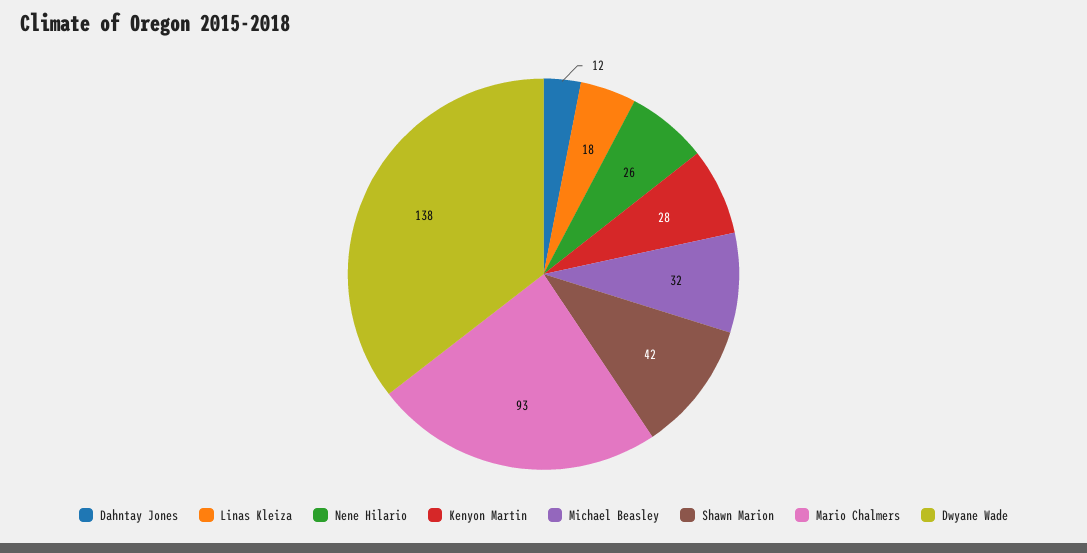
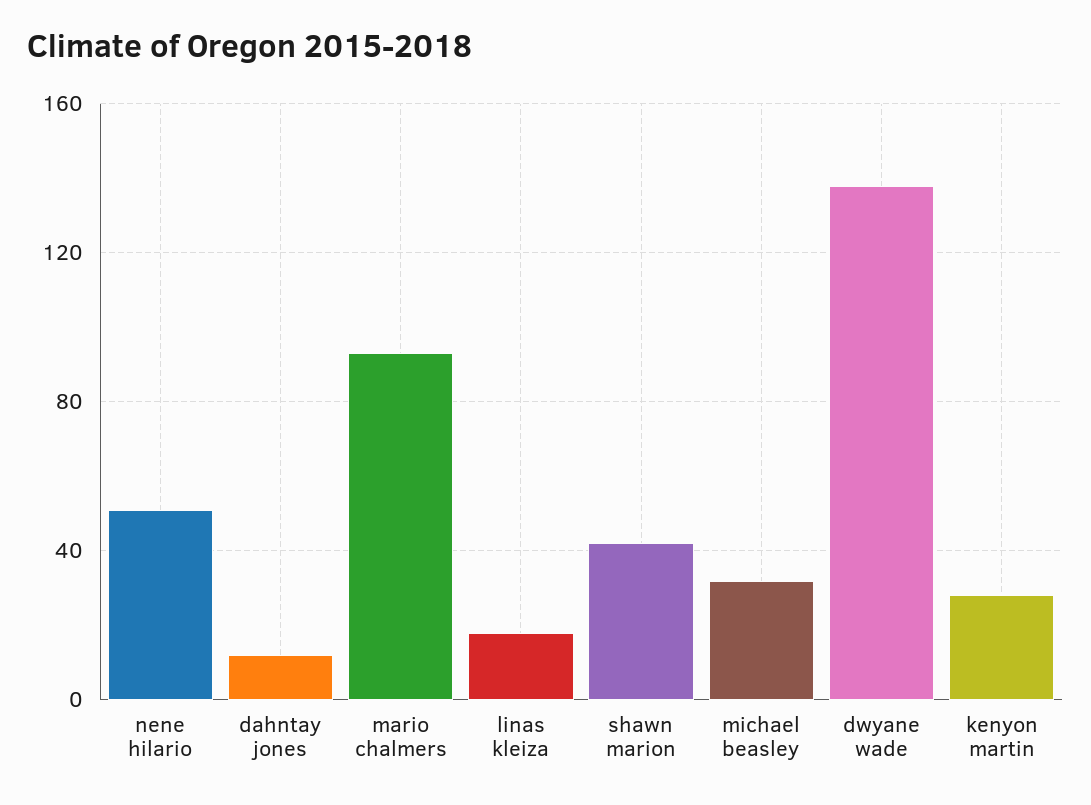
Nene Hilario: 26 -> 50

